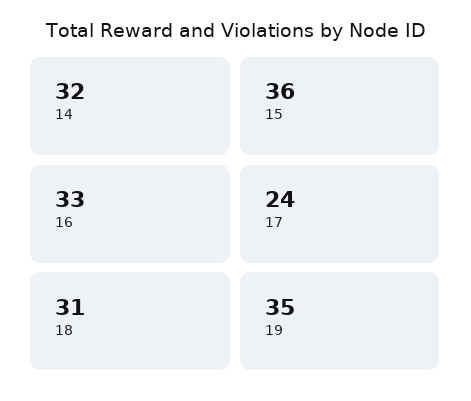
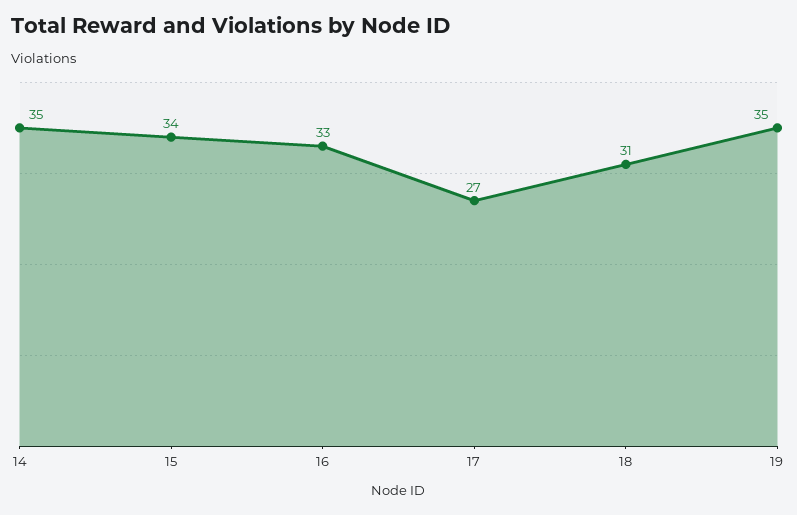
14: 32 -> 35
15: 36 -> 34
17: 24 -> 27

